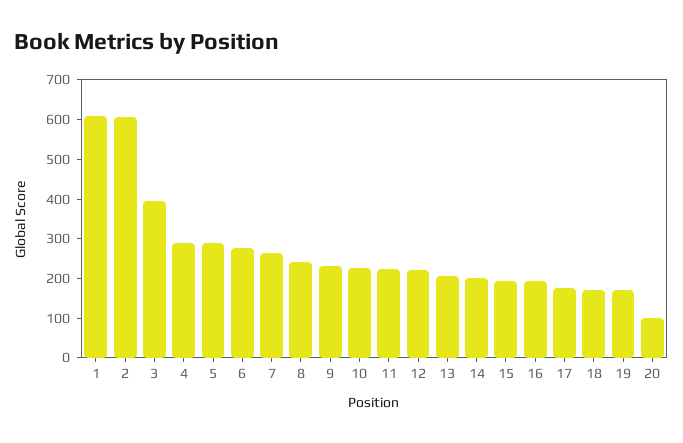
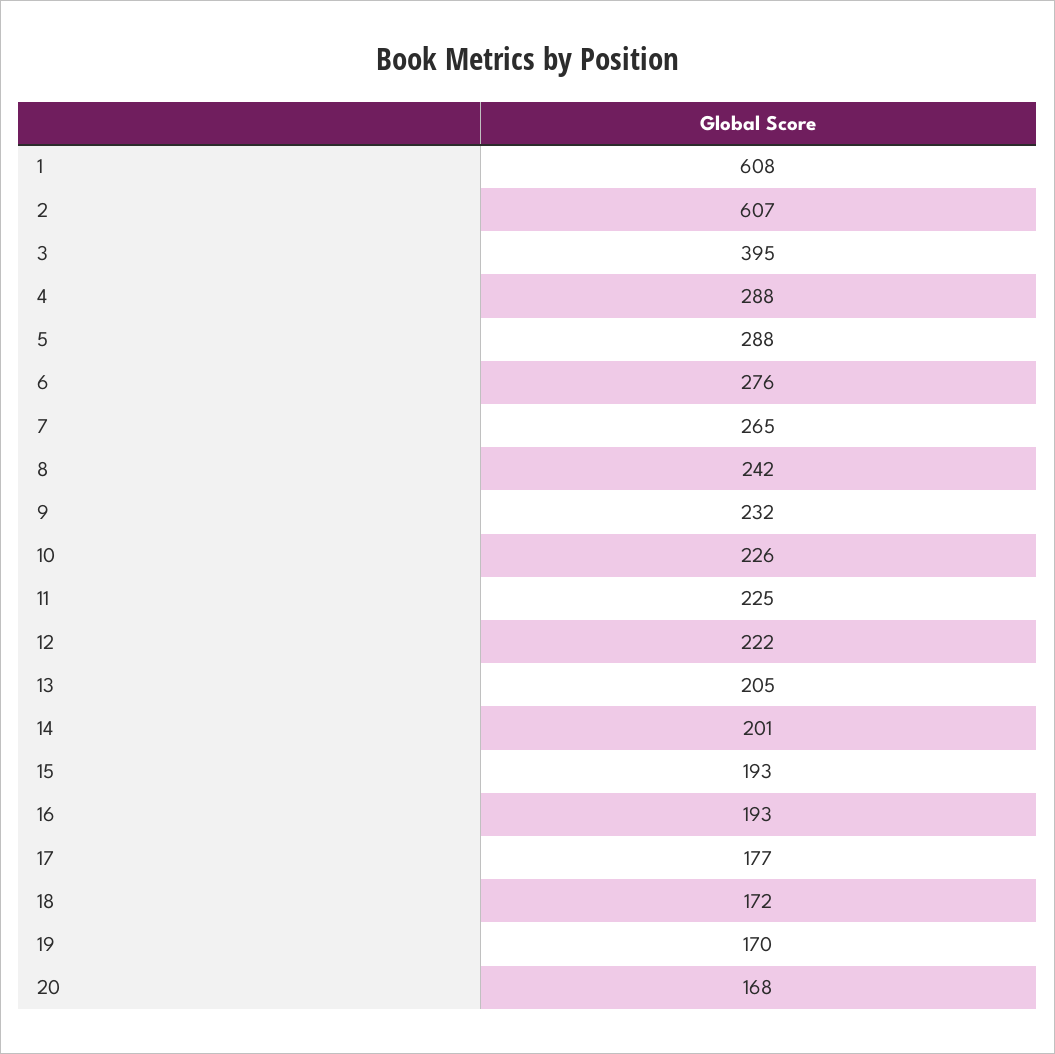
20: 100 -> 168

